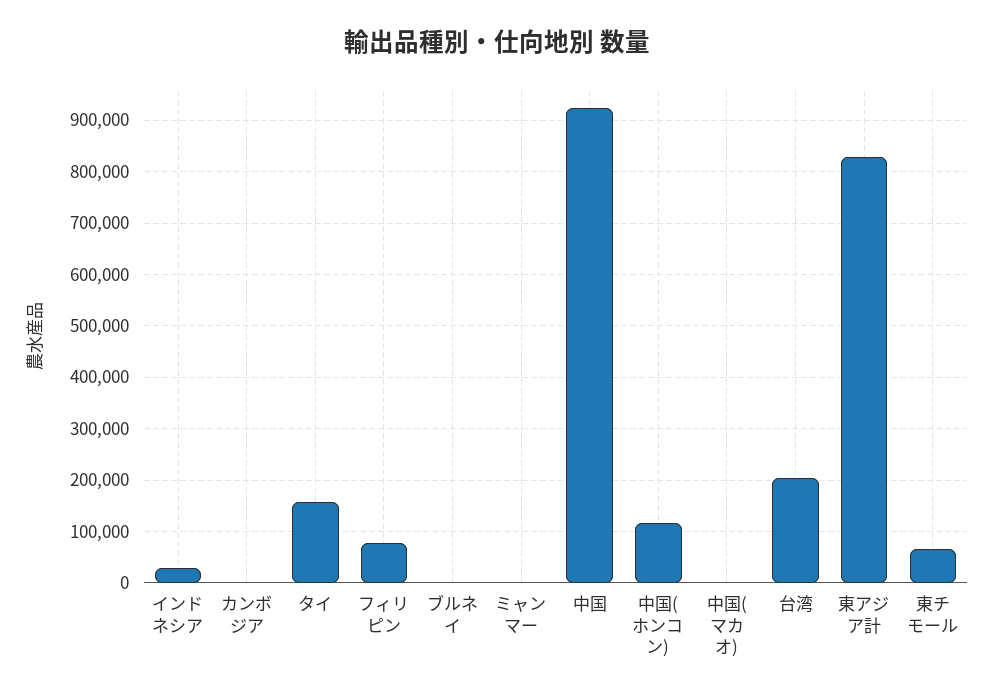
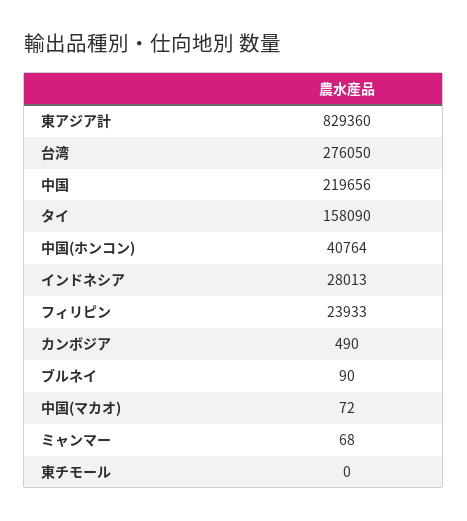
フィリピン: 80000 -> 23933
中国: 920000 -> 219656
中国(ホンコン): 120000 -> 40764
台湾: 200000 -> 276050
東チモール: 60000 -> 0

